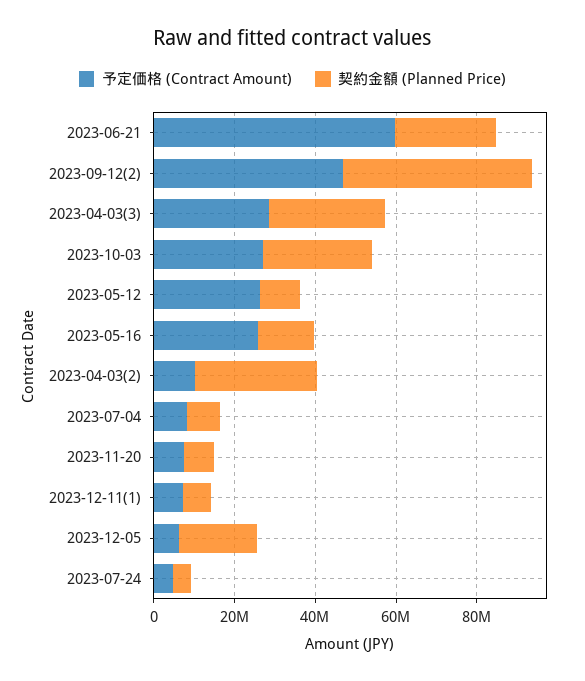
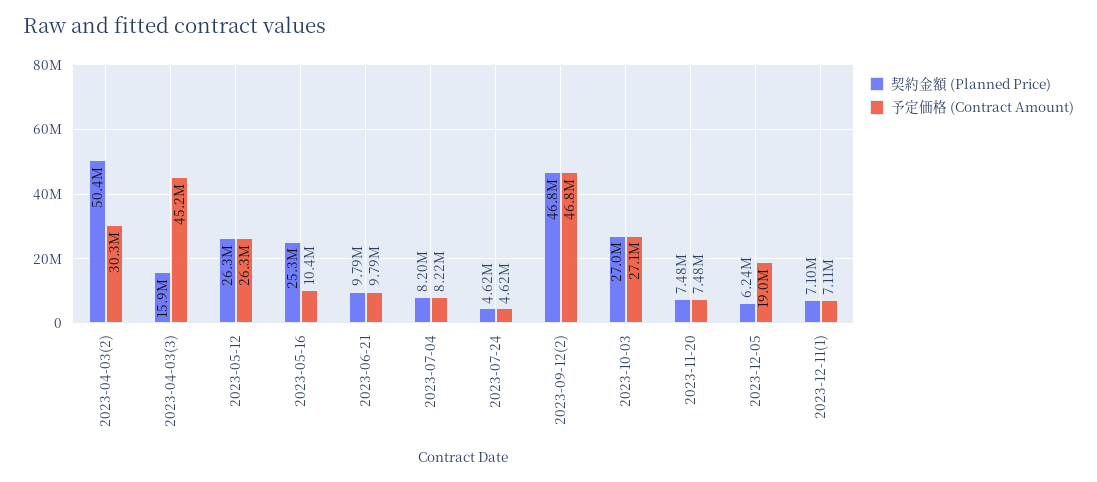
予定価格 (Contract Amount), 2023-06-21: 60000000 -> 9790000
契約金額 (Planned Price), 2023-06-21: 25000000 -> 9790000
予定価格 (Contract Amount), 2023-04-03(3): 30000000 -> 45200000
契約金額 (Planned Price), 2023-04-03(3): 30000000 -> 15900000
契約金額 (Planned Price), 2023-05-12: 10000000 -> 26300000
予定価格 (Contract Amount), 2023-05-16: 25000000 -> 10400000
契約金額 (Planned Price), 2023-05-16: 15000000 -> 25300000
予定価格 (Contract Amount), 2023-04-03(2): 10000000 -> 30300000
契約金額 (Planned Price), 2023-04-03(2): 30000000 -> 50400000
予定価格 (Contract Amount), 2023-12-05: 5000000 -> 19000000
契約金額 (Planned Price), 2023-12-05: 20000000 -> 6240000

